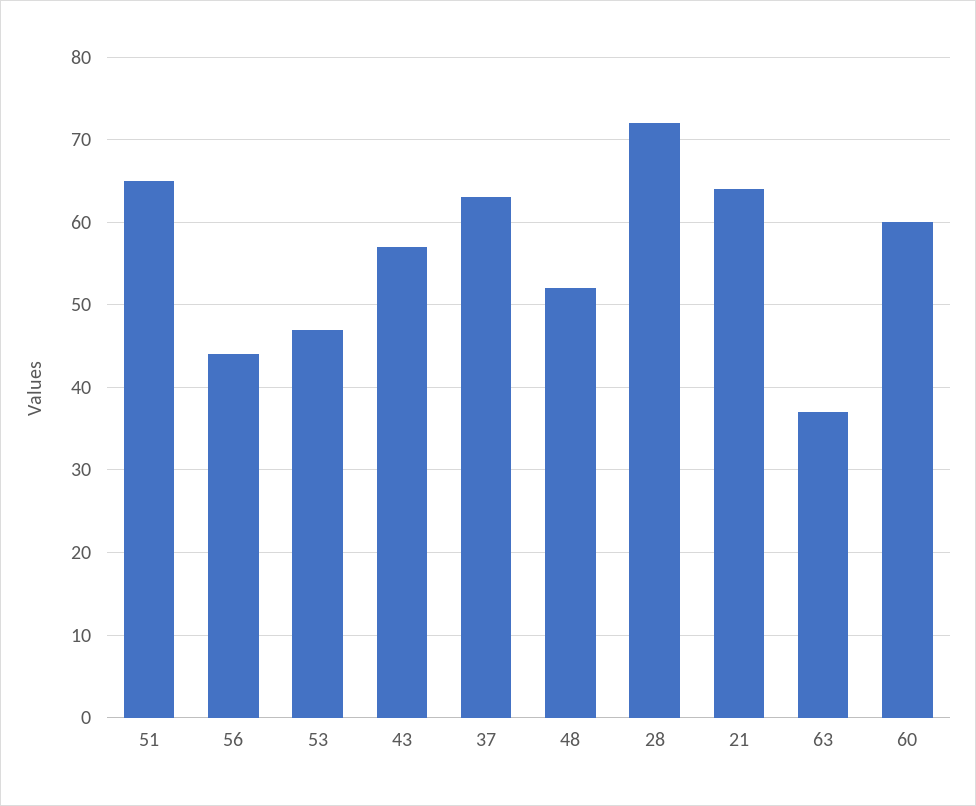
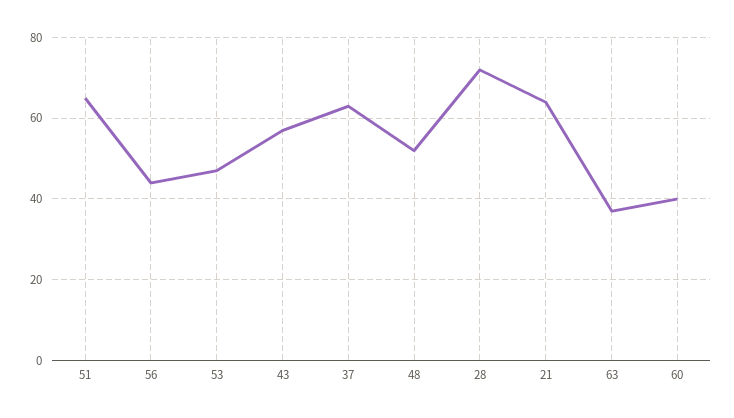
60: 60 -> 40

